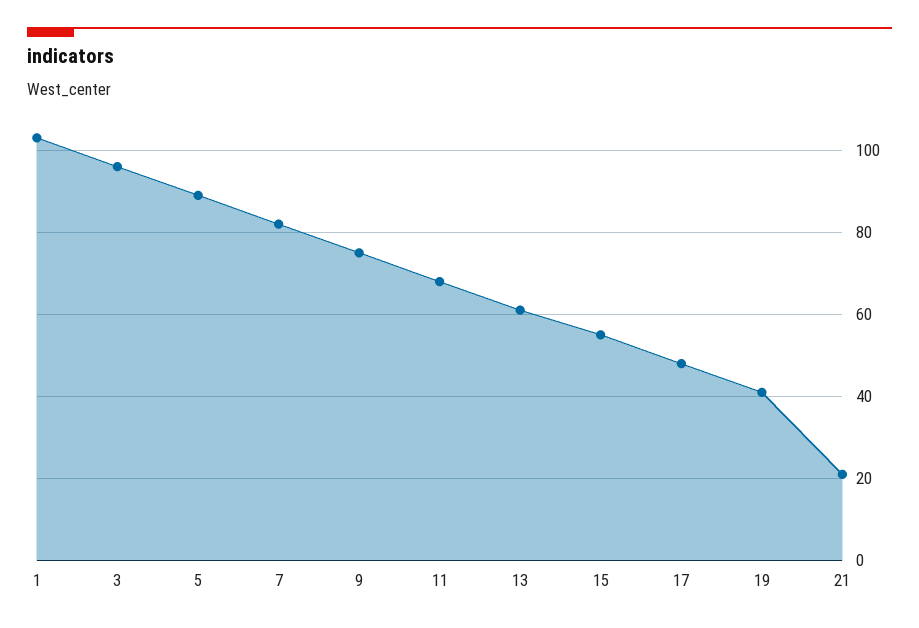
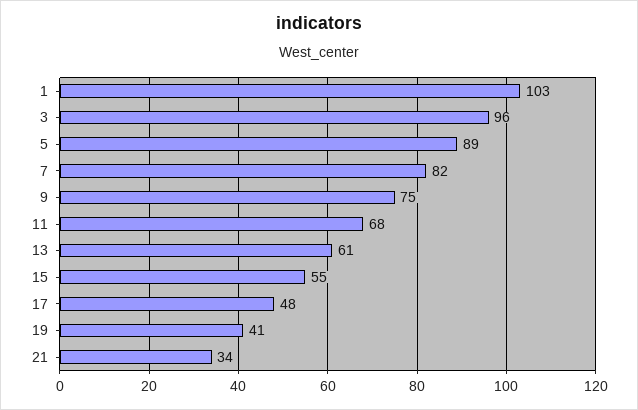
21: 20 -> 34

